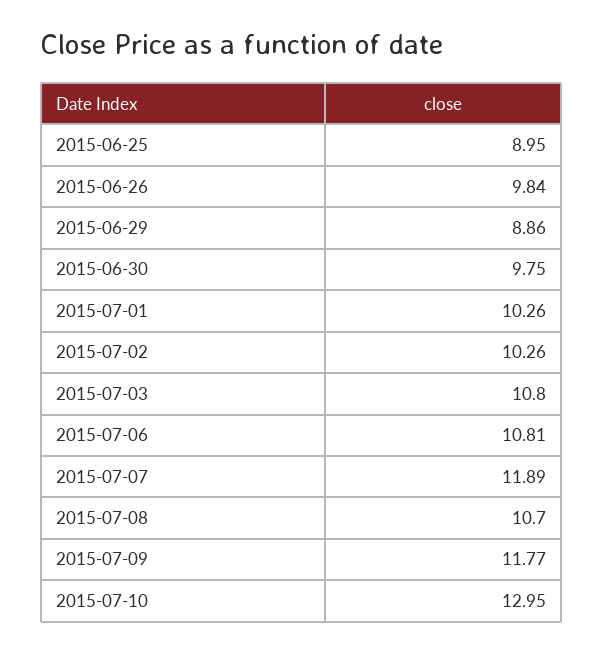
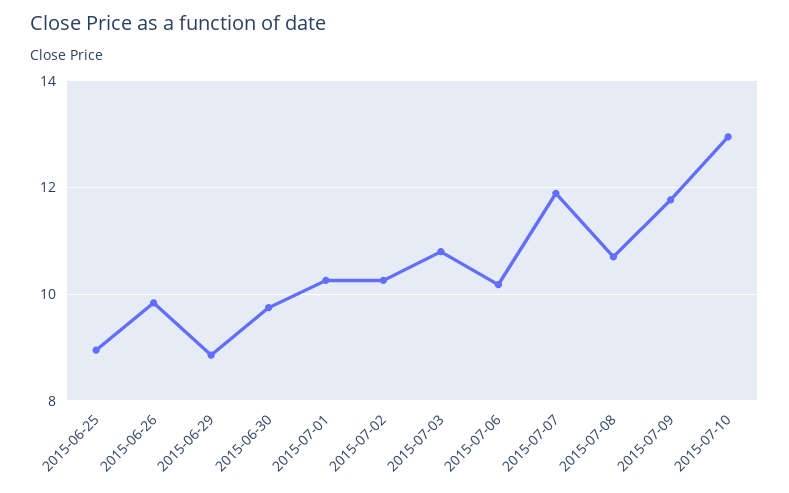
2015-07-06: 10.81 -> 10.2

